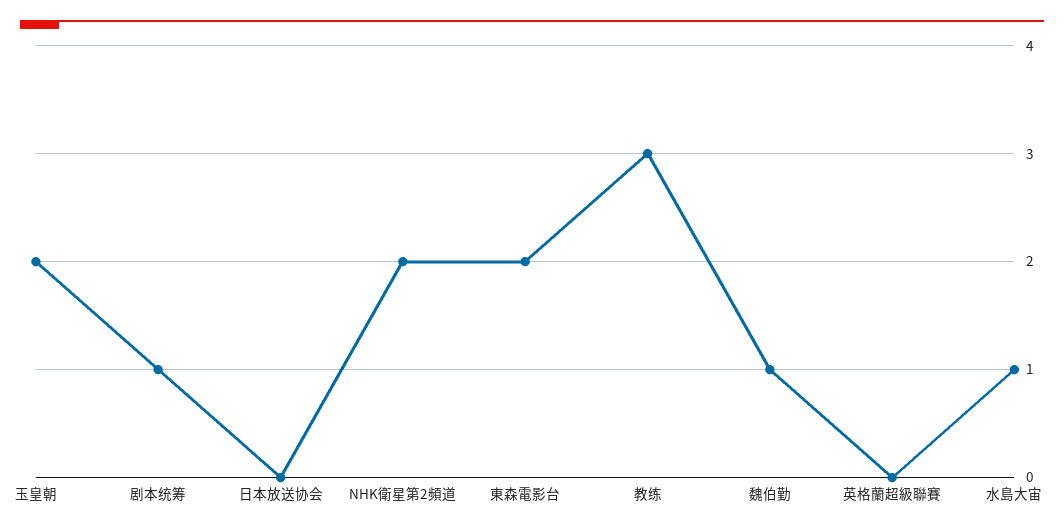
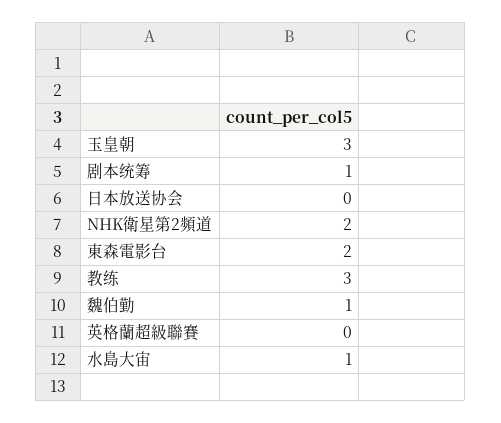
玉皇朝: 2 -> 3

